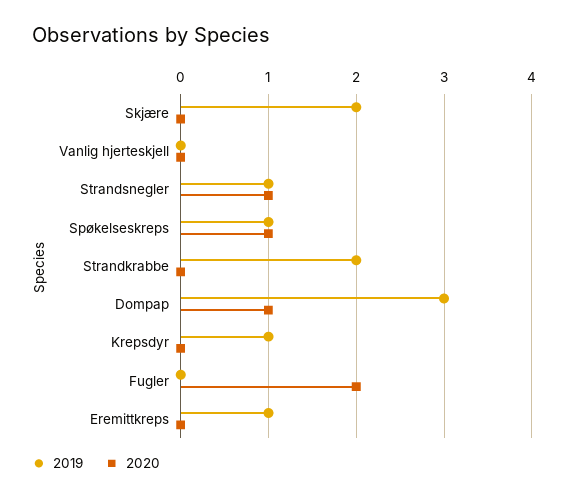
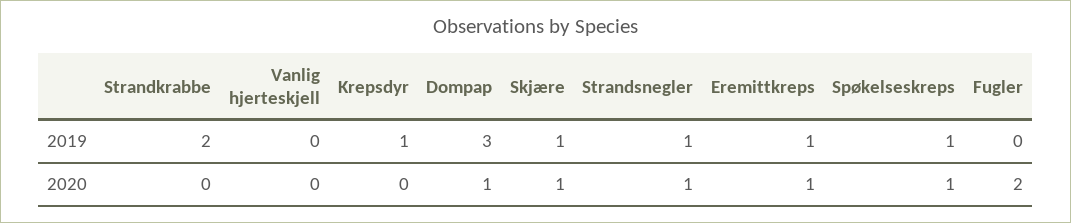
2019, Skjære: 2 -> 1
2020, Skjære: 0 -> 1
2020, Eremittkreps: 0 -> 1

